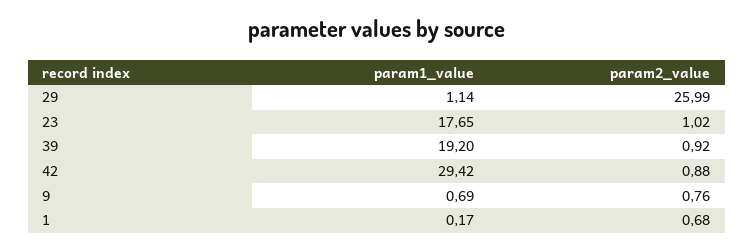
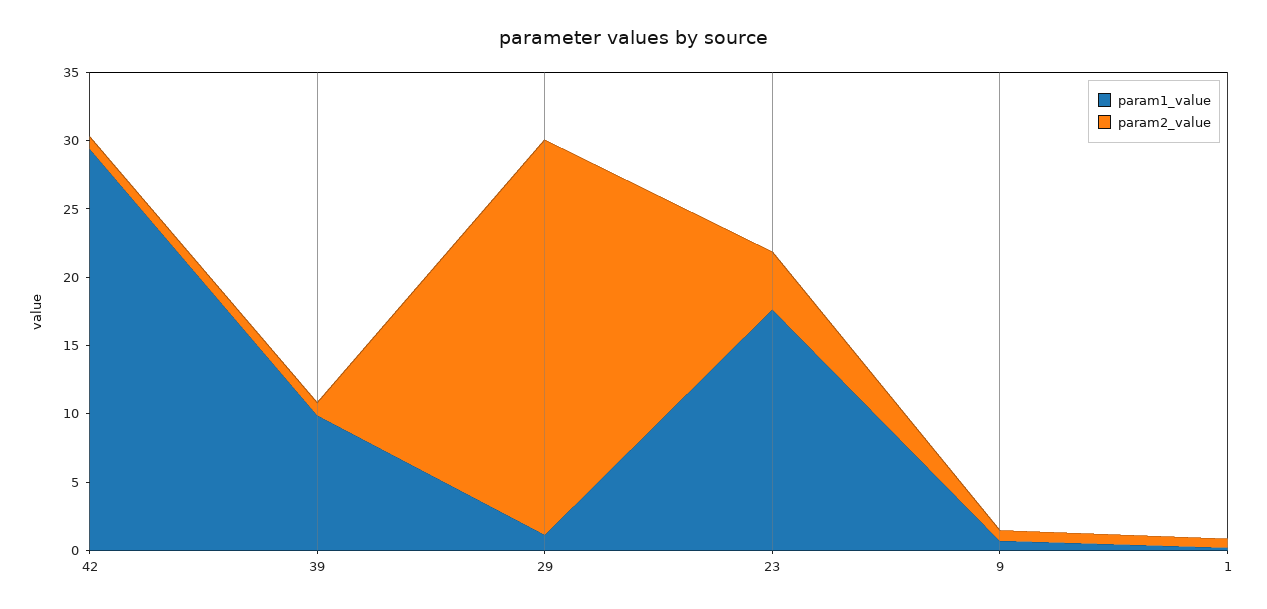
param2_value, 29: 25.99 -> 29
param2_value, 23: 1.02 -> 4
param1_value, 39: 19.2 -> 10

